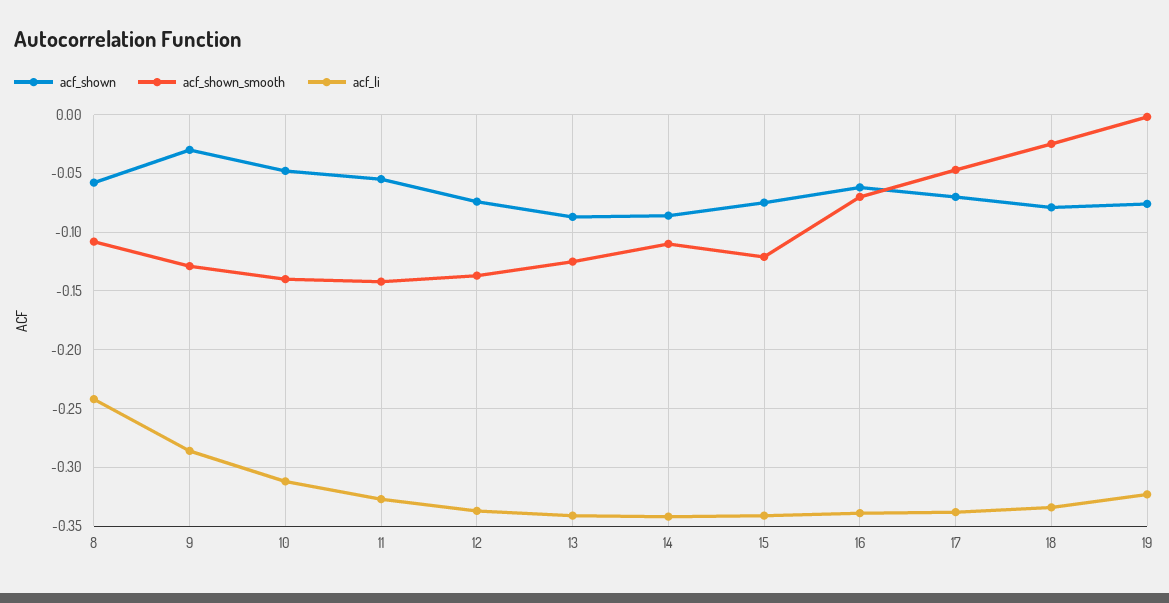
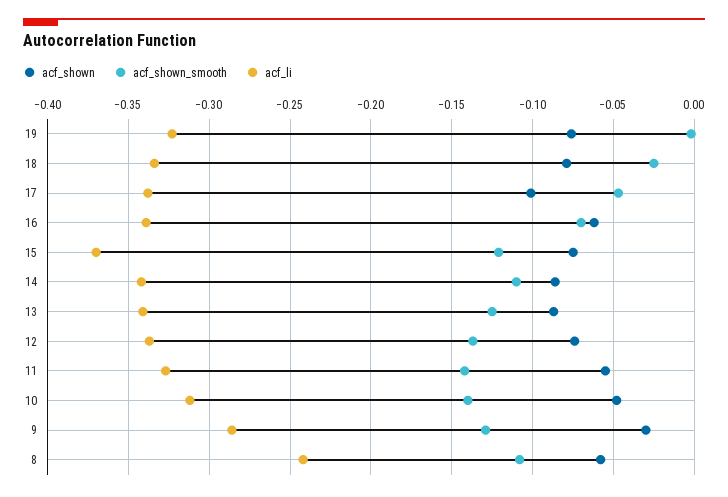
acf_li, 15: -0.34 -> -0.37
acf_shown, 17: -0.07 -> -0.1

